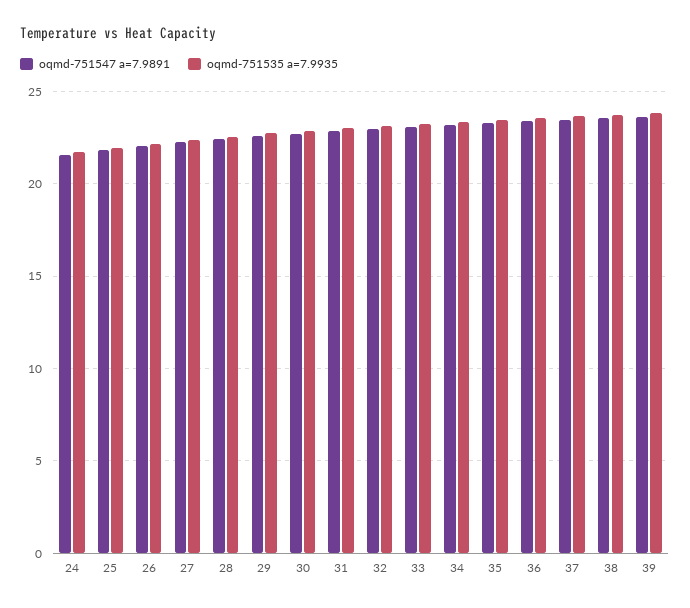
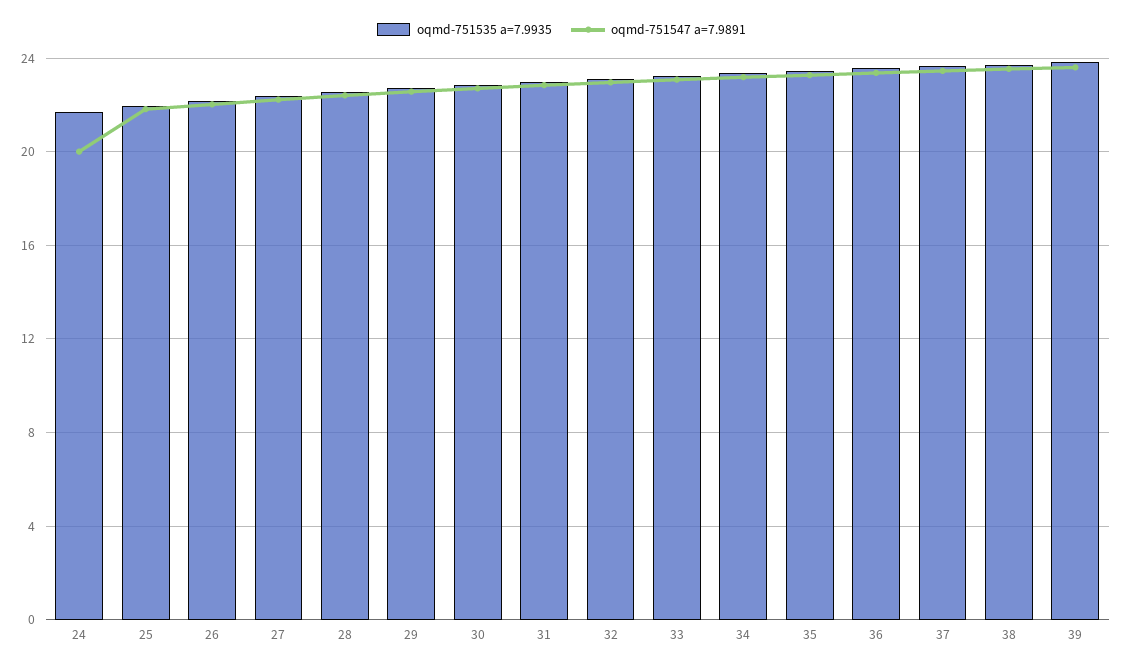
oqmd-751547 a=7.9891, 24: 21.5 -> 20

